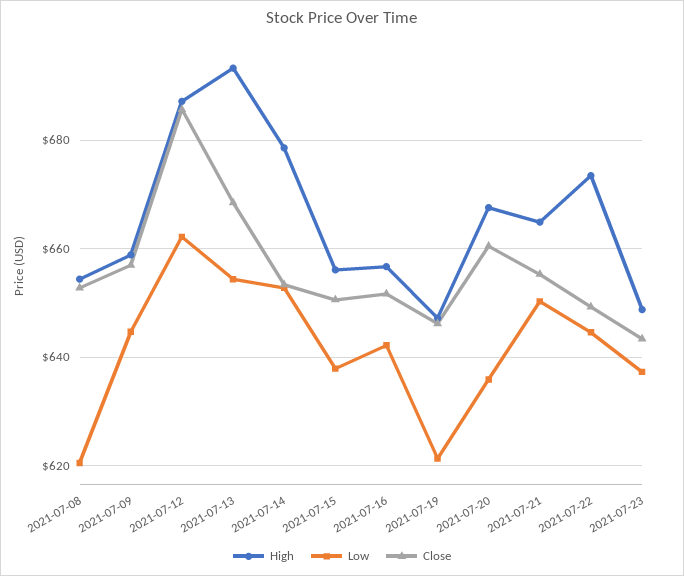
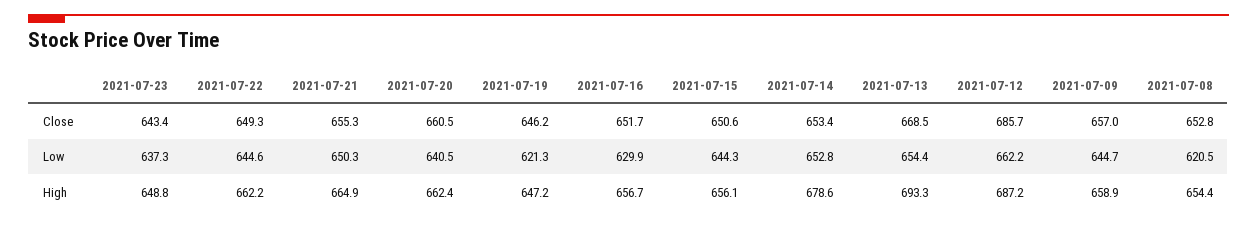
Low, 2021-07-15: 638 -> 644.3
Low, 2021-07-16: 642 -> 629.9
High, 2021-07-20: 668 -> 662.4
Low, 2021-07-20: 636 -> 640.5
High, 2021-07-22: 674 -> 662.2

